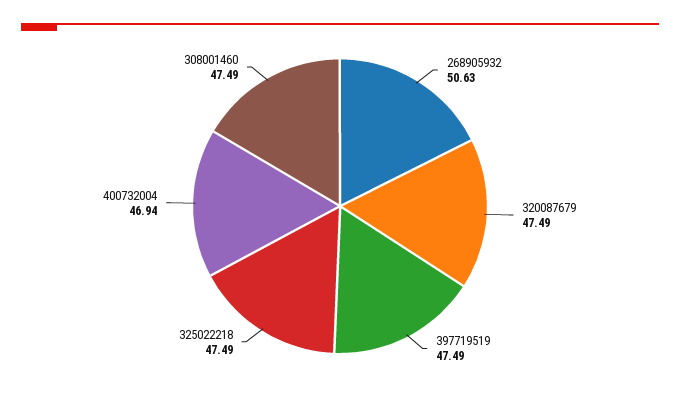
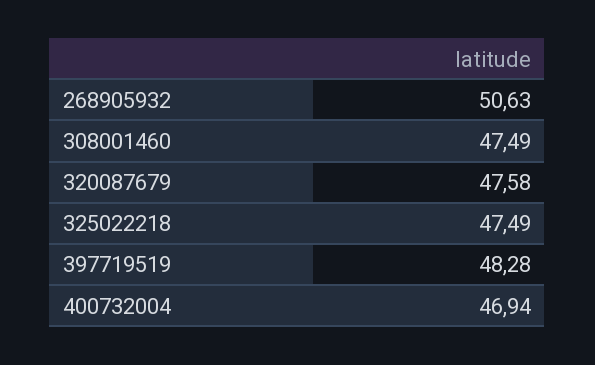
320087679: 47.49 -> 47.58
397719519: 47.49 -> 48.28

